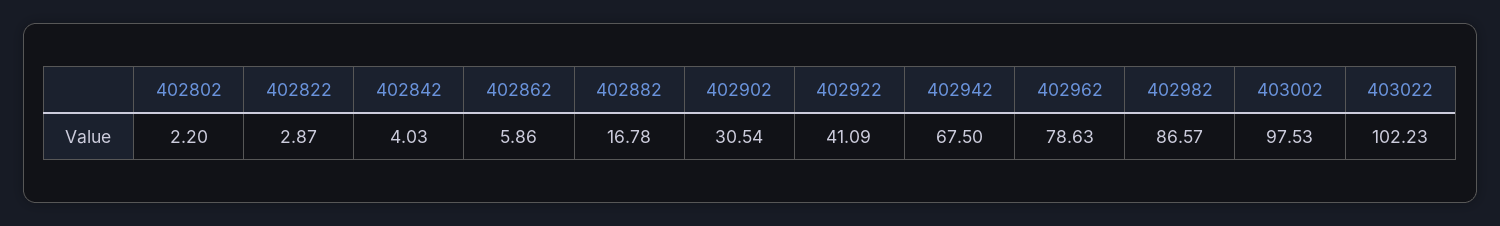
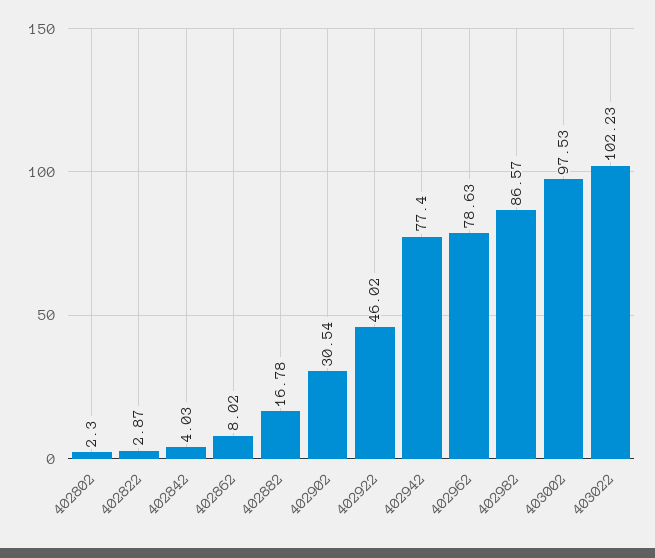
402802: 2.2 -> 2.3
402862: 5.86 -> 8.02
402922: 41.09 -> 46.02
402942: 67.5 -> 77.4

